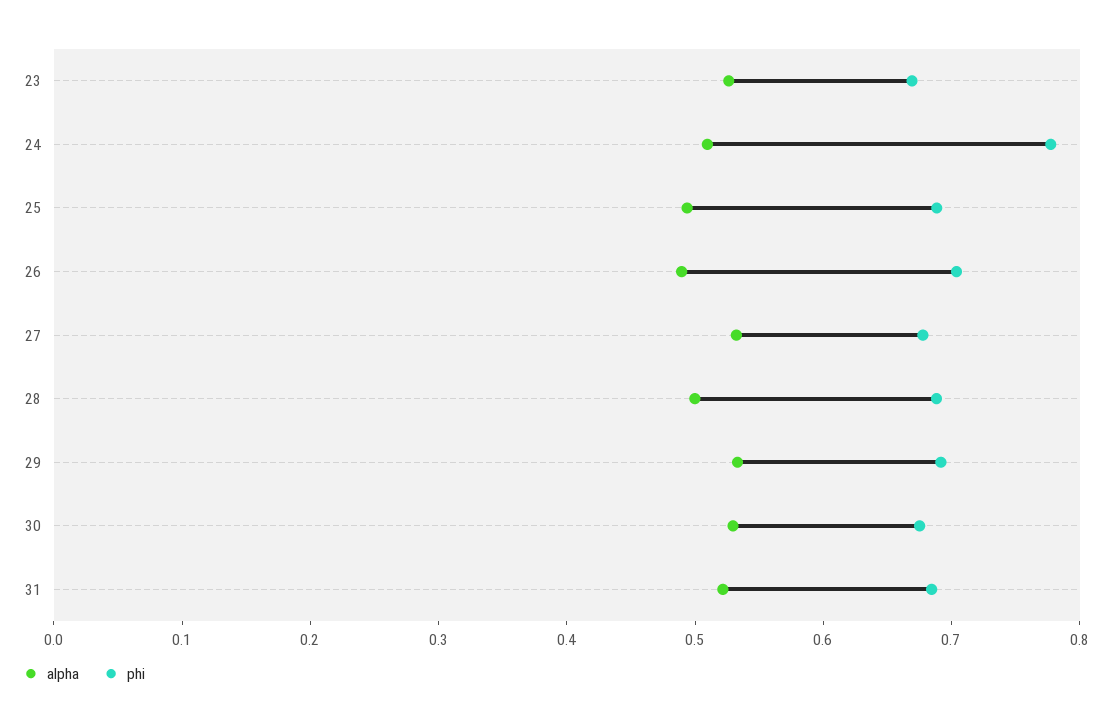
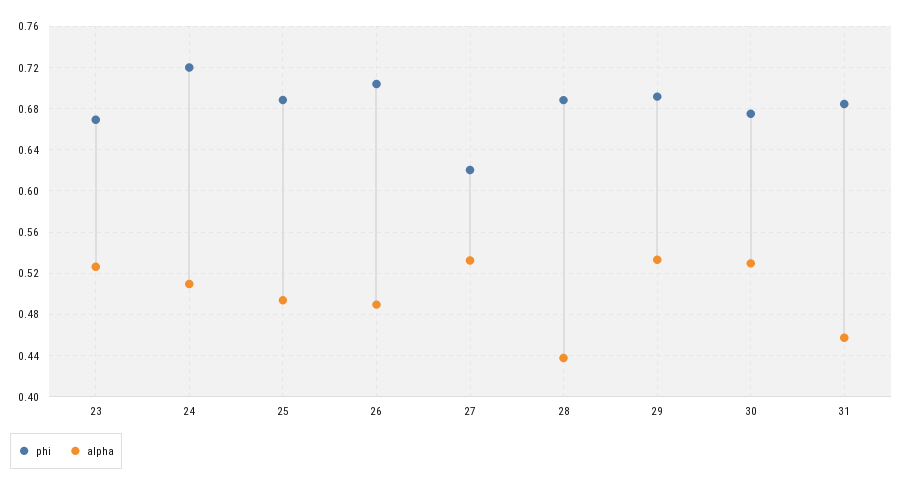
phi, 24: 0.78 -> 0.72
phi, 27: 0.68 -> 0.62
alpha, 28: 0.5 -> 0.44
alpha, 31: 0.52 -> 0.46

